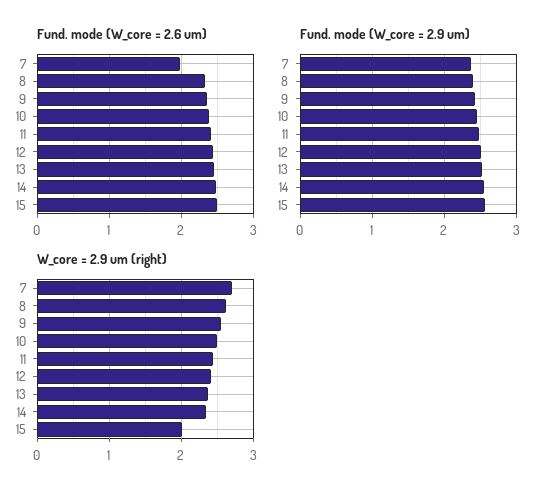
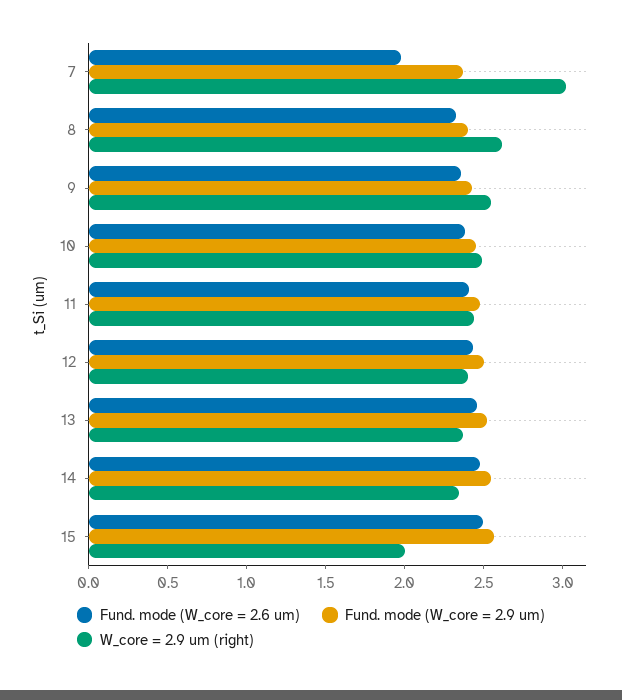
W_core = 2.9 um (right), 7: 2.7 -> 3

